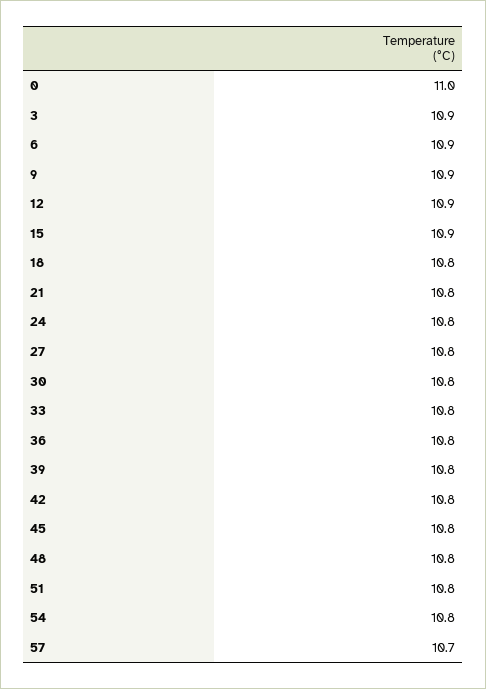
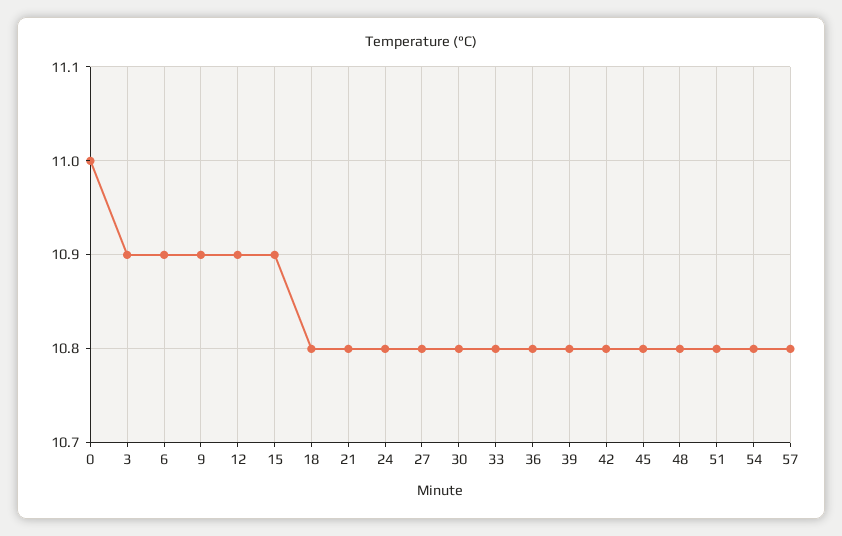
57: 10.7 -> 10.8

